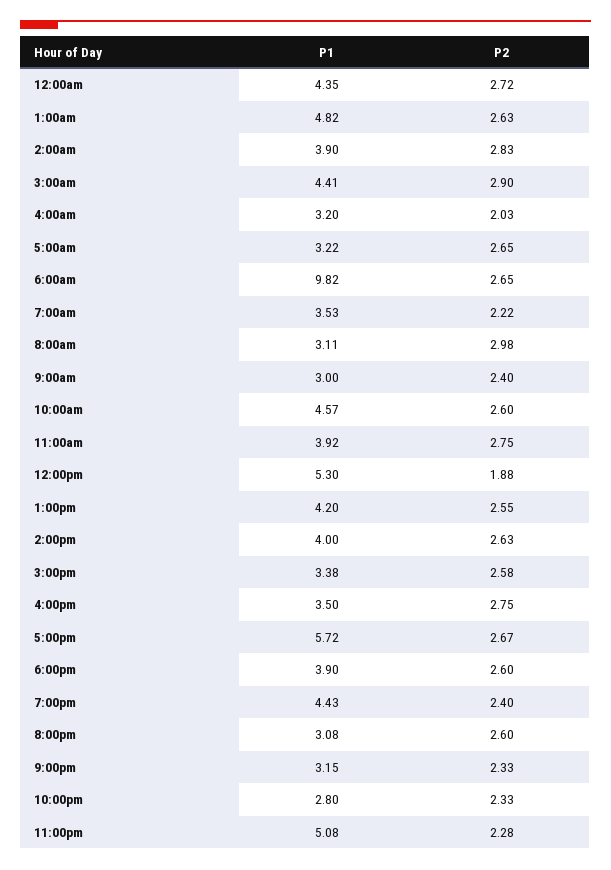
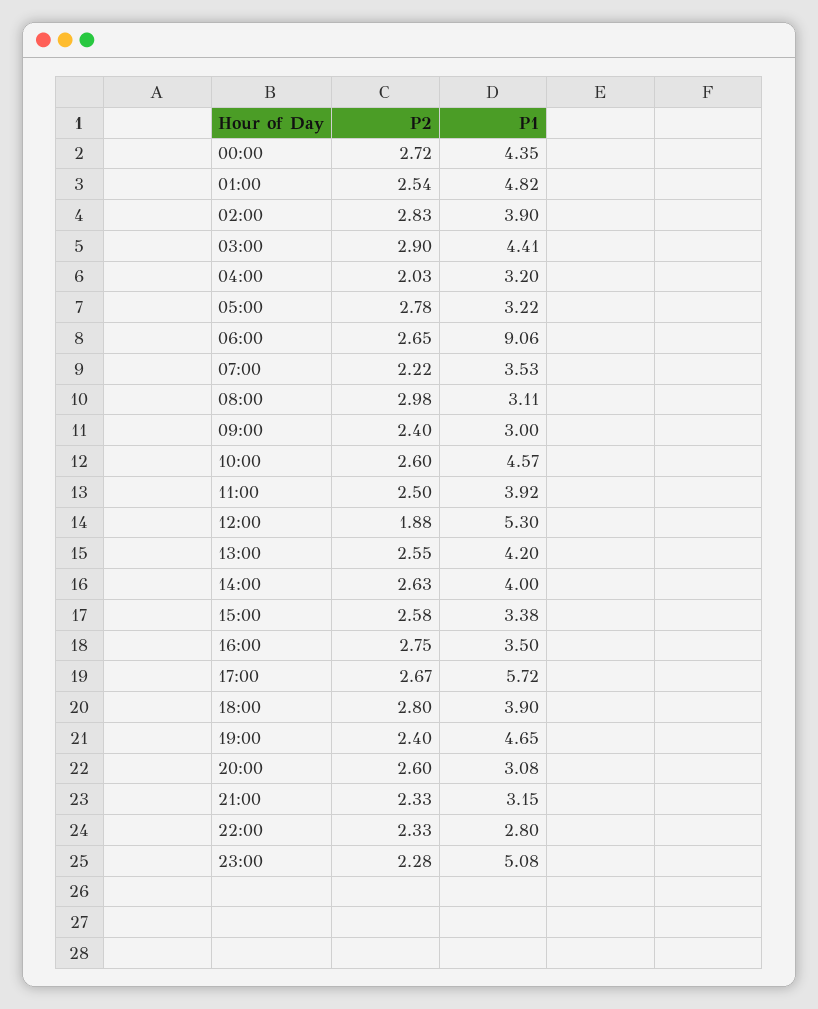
P2, 1:00am: 2.63 -> 2.54
P2, 5:00am: 2.65 -> 2.78
P1, 6:00am: 9.82 -> 9.06
P2, 11:00am: 2.75 -> 2.5
P2, 6:00pm: 2.6 -> 2.8
P1, 7:00pm: 4.43 -> 4.65

